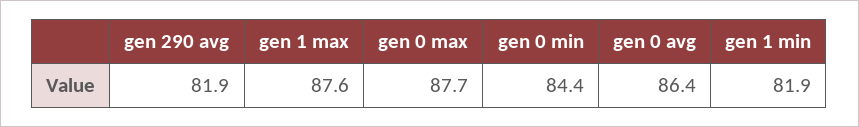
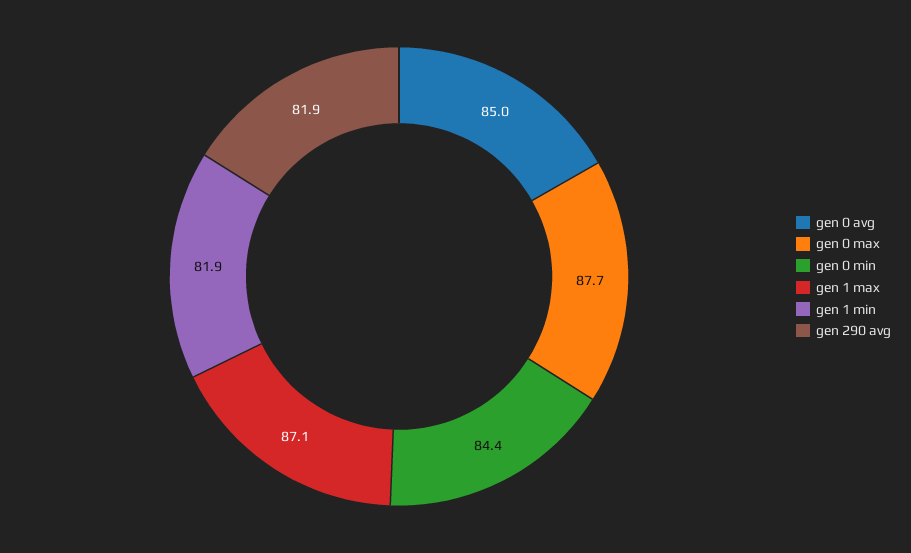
gen 1 max: 87.6 -> 87.1
gen 0 avg: 86.4 -> 85

